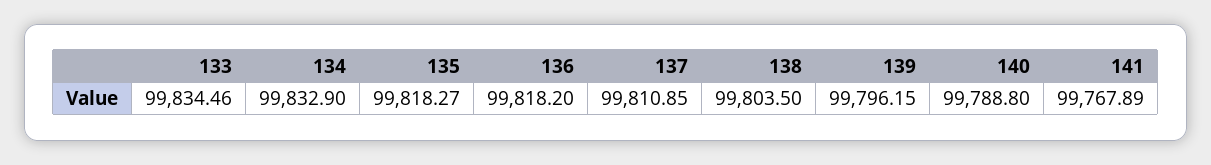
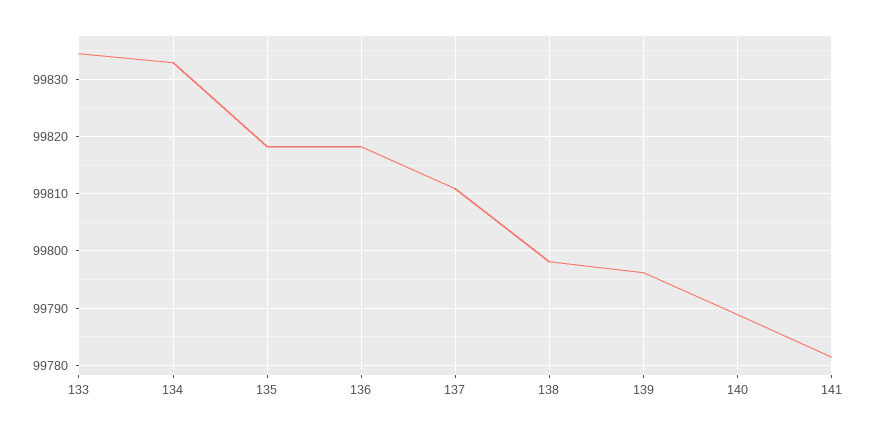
138: 99803.5 -> 99798
141: 99767.89 -> 99782

